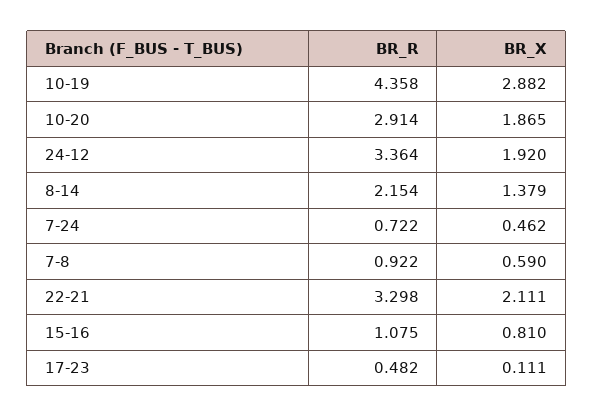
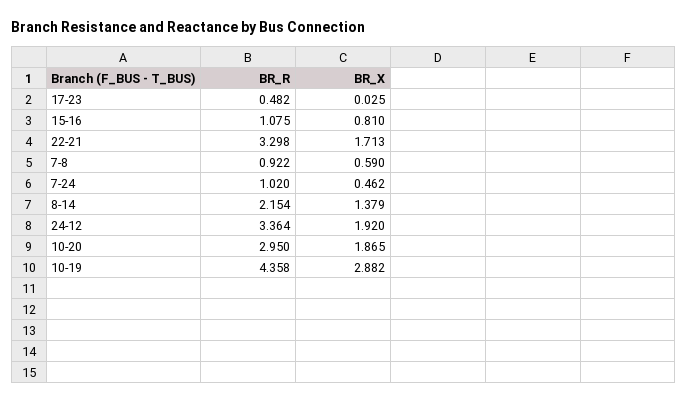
BR_R, 10-20: 2.914 -> 2.95
BR_R, 7-24: 0.722 -> 1.02
BR_X, 22-21: 2.111 -> 1.713
BR_X, 17-23: 0.111 -> 0.025

